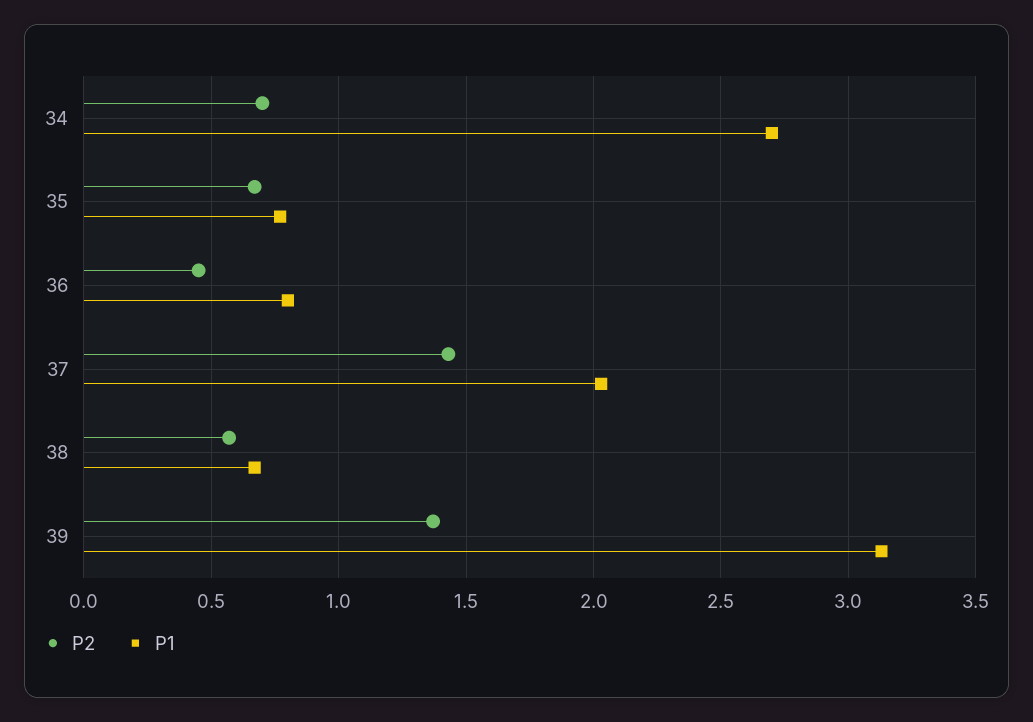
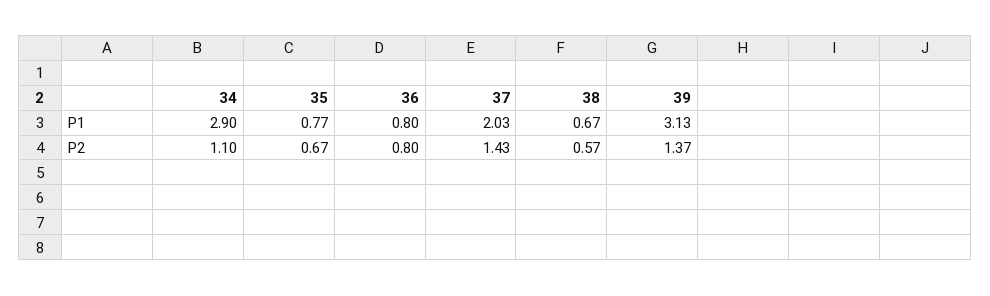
P2, 34: 0.7 -> 1.1
P1, 34: 2.7 -> 2.9
P2, 36: 0.45 -> 0.8

